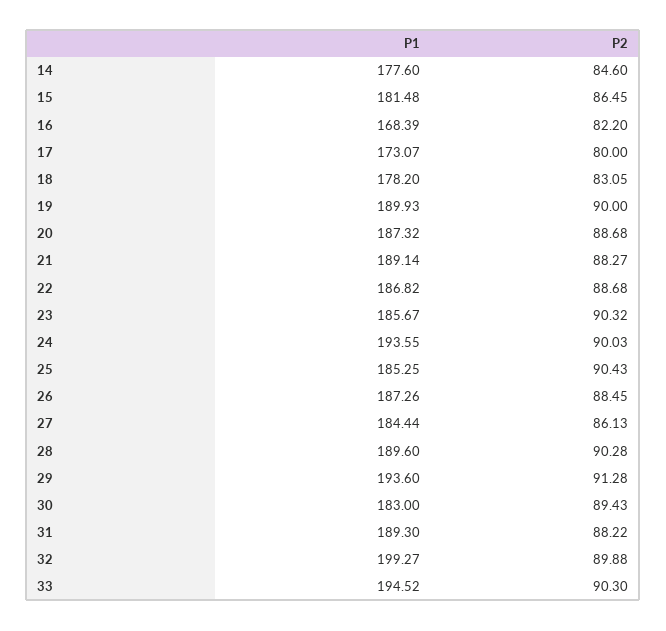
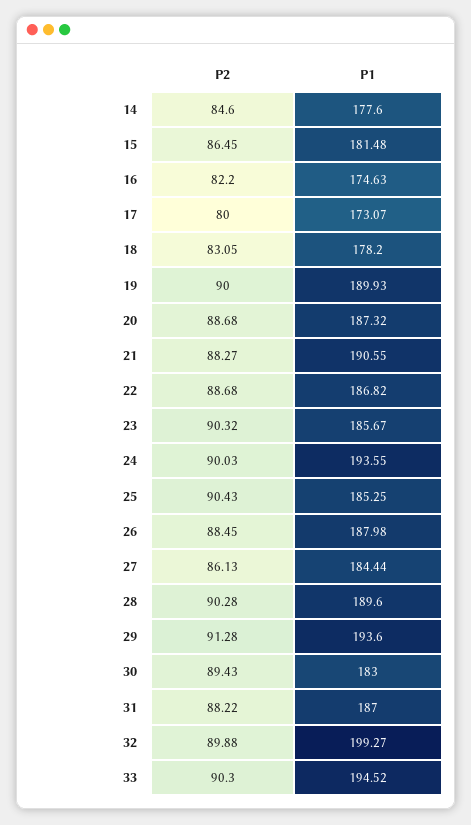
P1, 16: 168.39 -> 174.63
P1, 21: 189.14 -> 190.55
P1, 26: 187.26 -> 187.98
P1, 31: 189.3 -> 187

